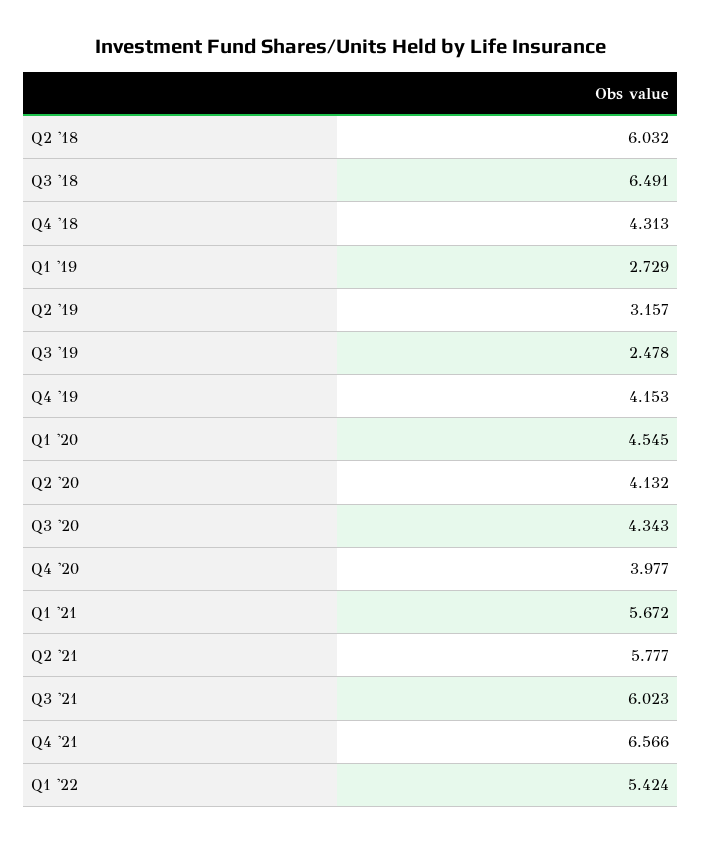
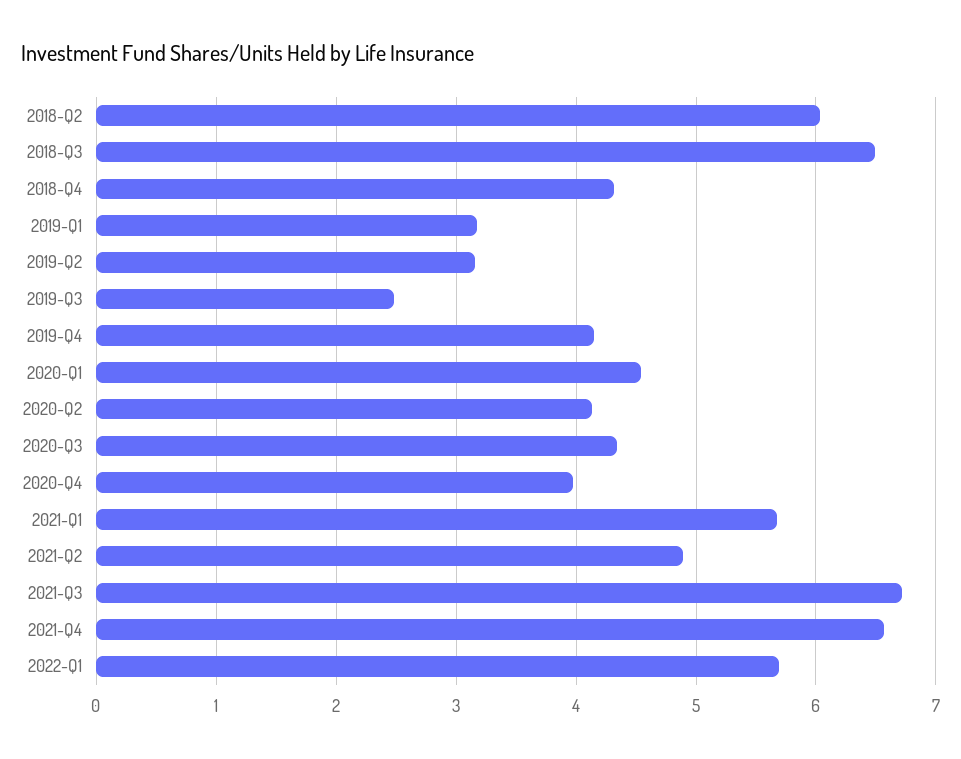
Q1 '19: 2.729 -> 3.2
Q2 '21: 5.777 -> 4.9
Q3 '21: 6.023 -> 6.7
Q1 '22: 5.424 -> 5.7

